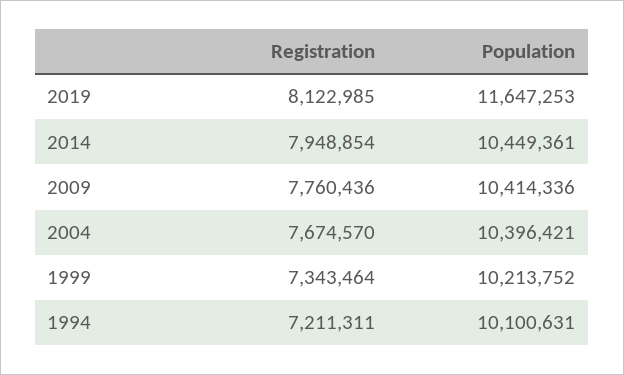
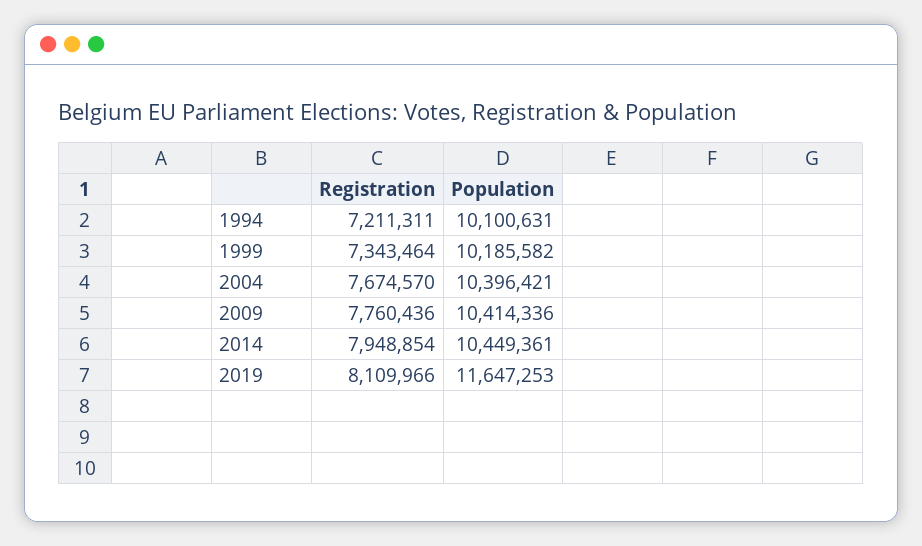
Registration, 2019: 8122985 -> 8109966
Population, 1999: 10213752 -> 10185582

